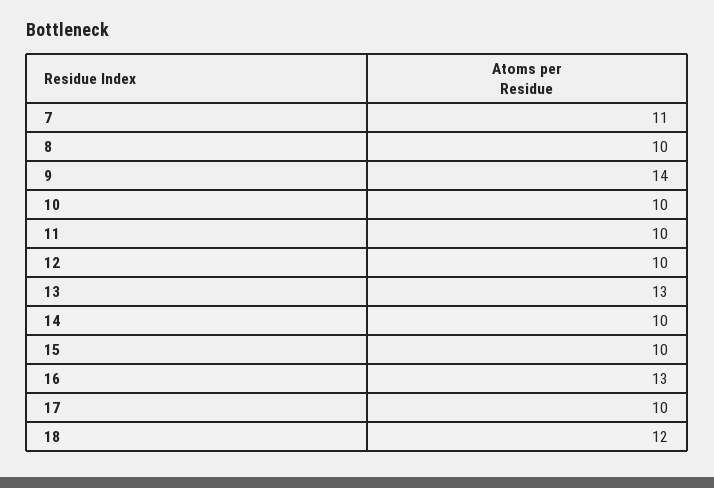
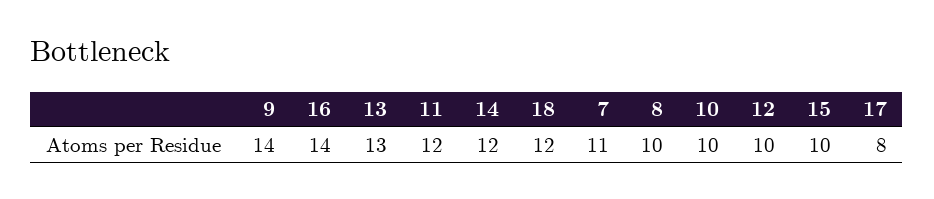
11: 10 -> 12
14: 10 -> 12
16: 13 -> 14
17: 10 -> 8

